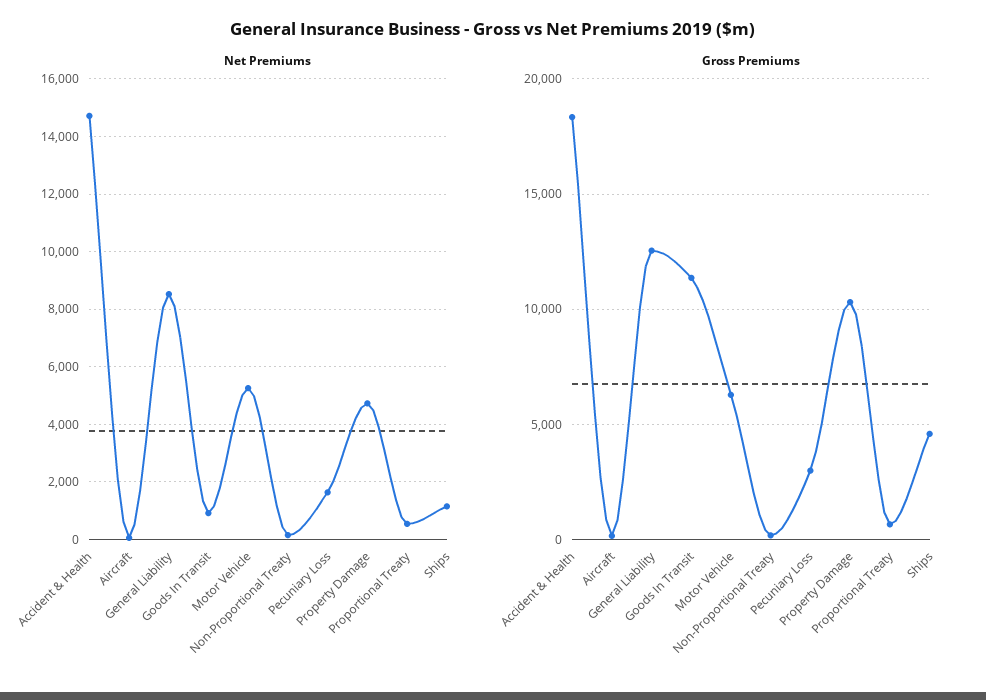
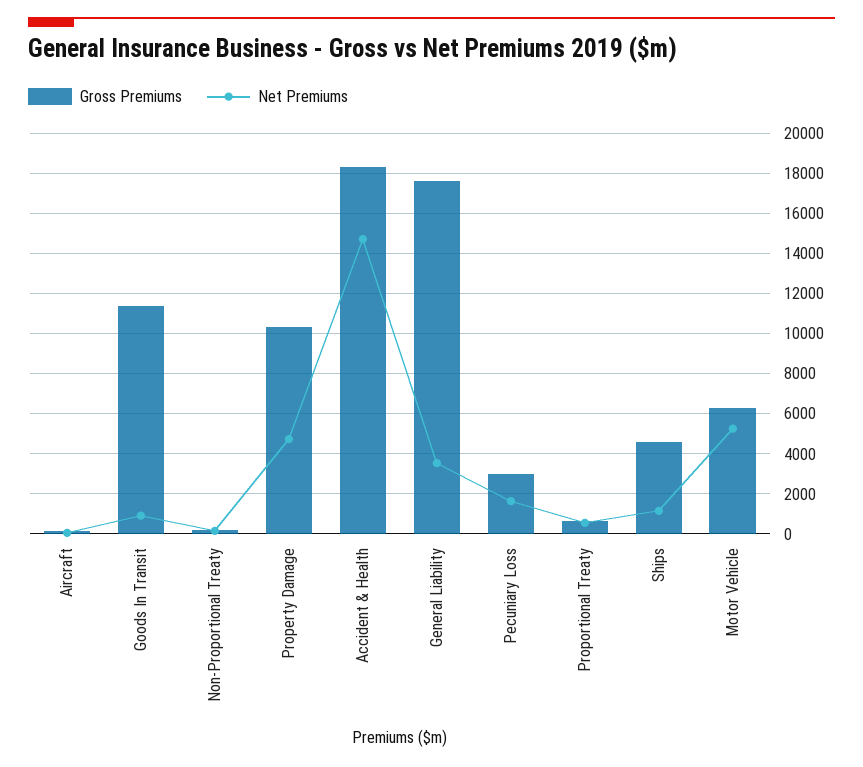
Net Premiums, General Liability: 8500 -> 3500
Gross Premiums, General Liability: 12500 -> 17500

